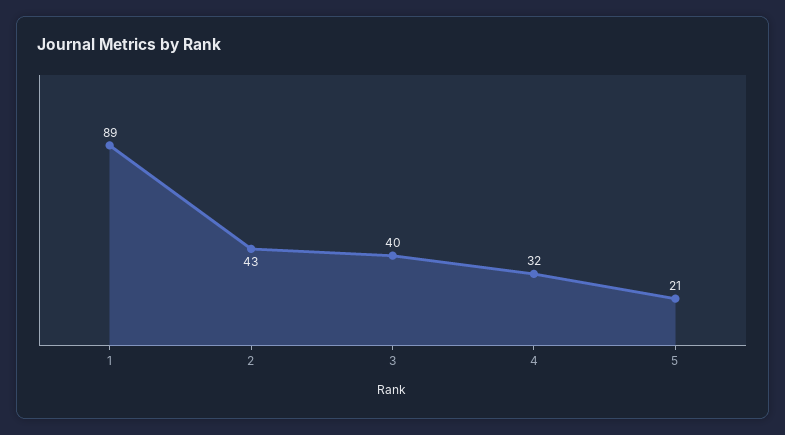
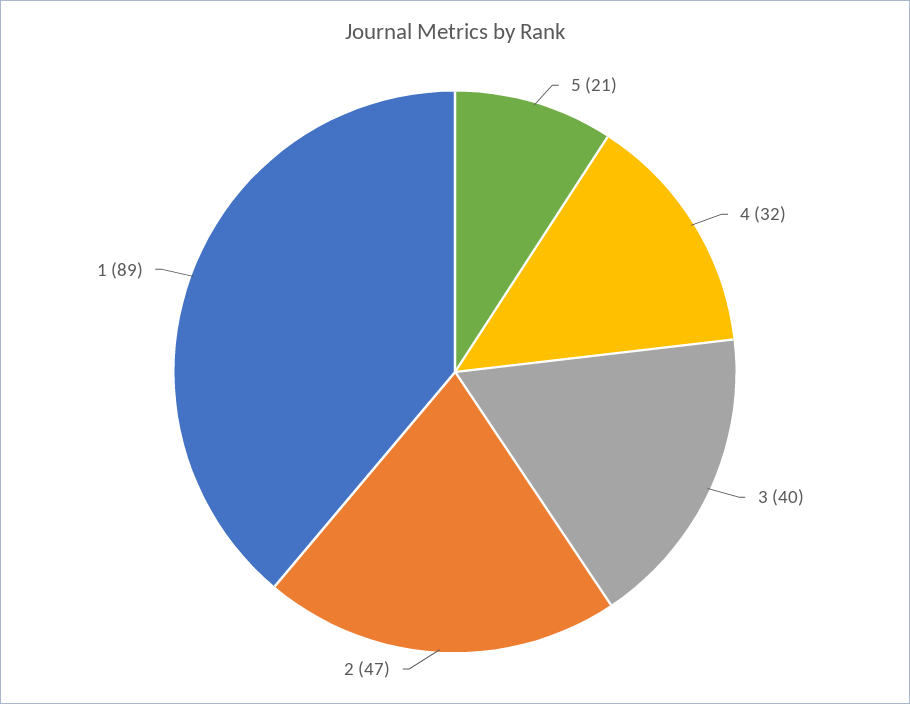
2: 43 -> 47

